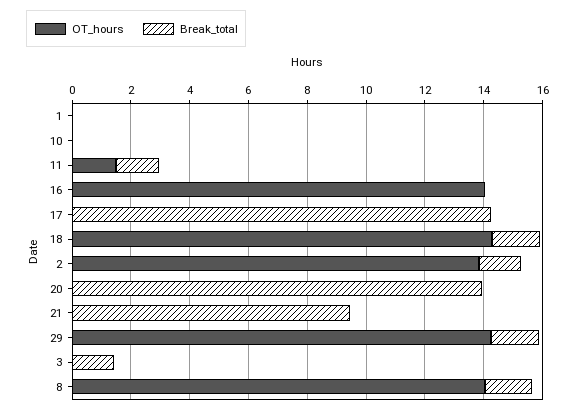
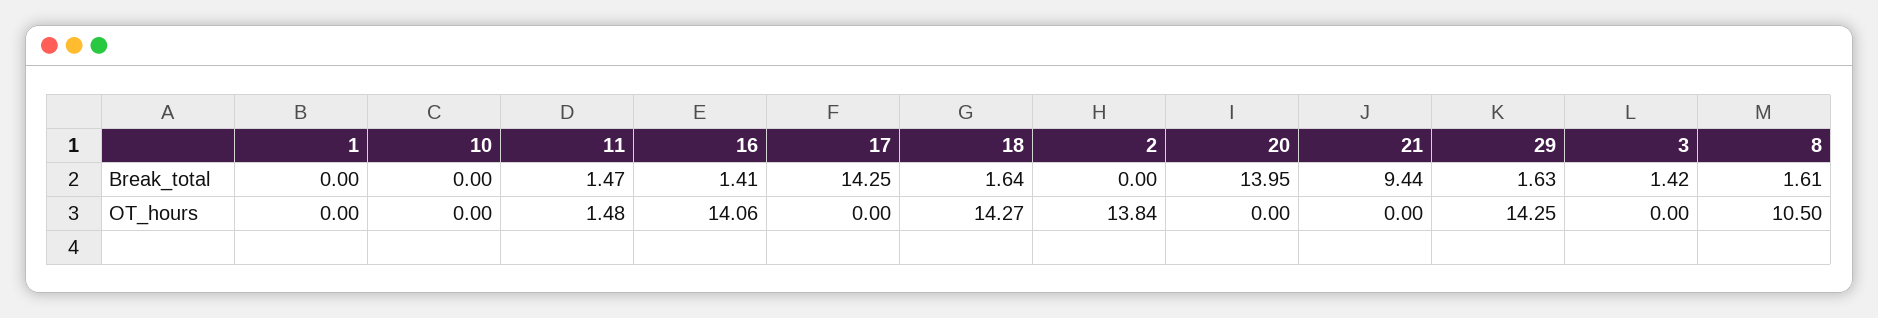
Break_total, 16: 0 -> 1.41
Break_total, 2: 1.5 -> 0
OT_hours, 8: 14 -> 10.5

